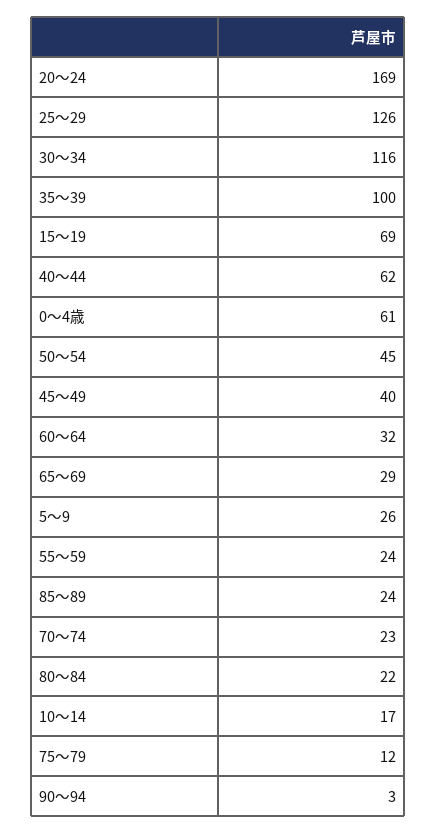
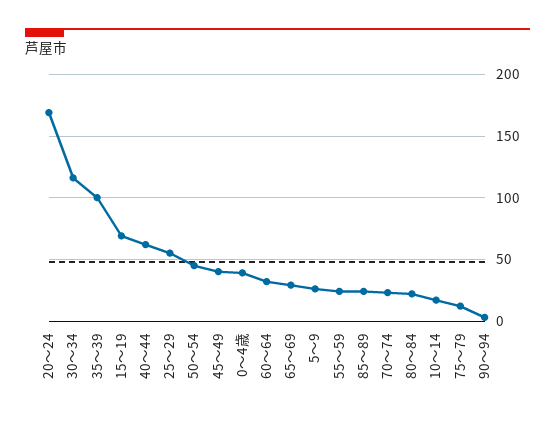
25～29: 126 -> 55
0～4歳: 61 -> 40

